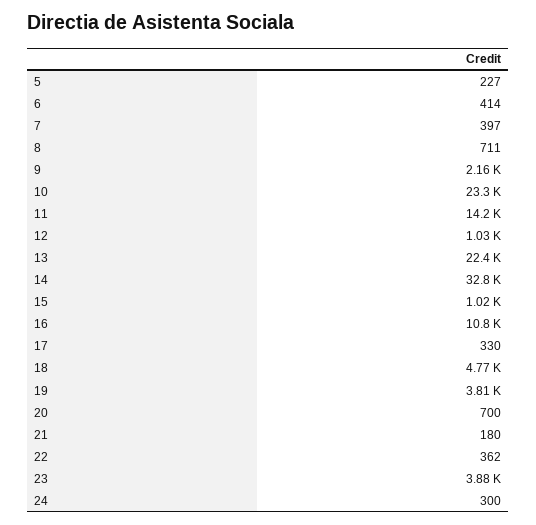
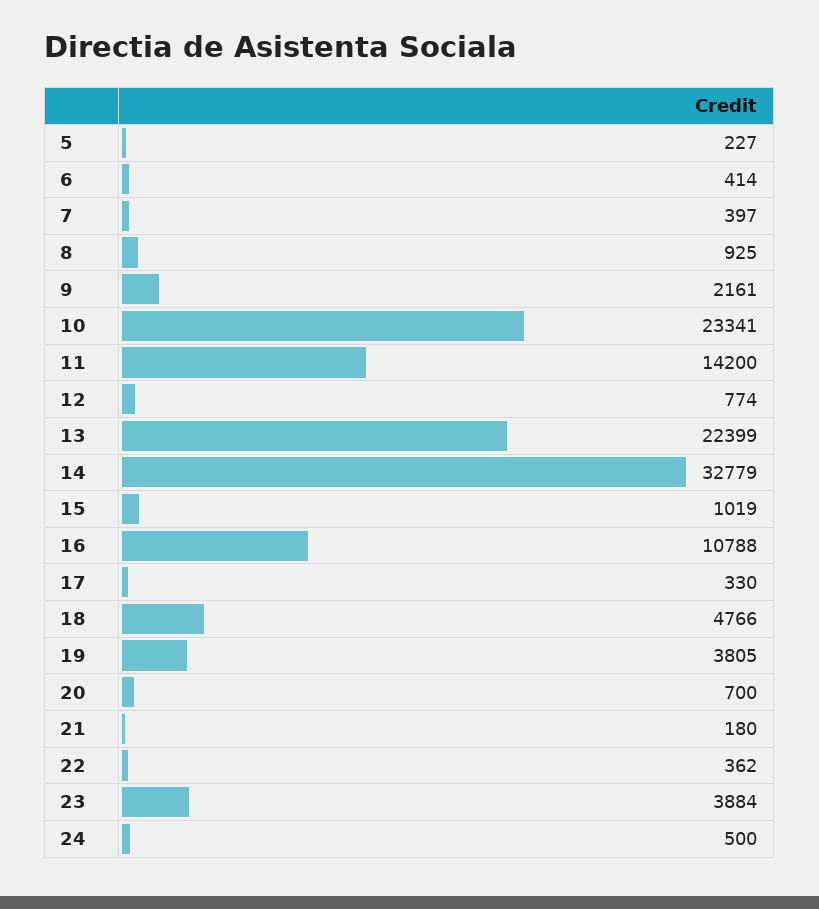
8: 711 -> 925
12: 1030 -> 774
24: 300 -> 500

